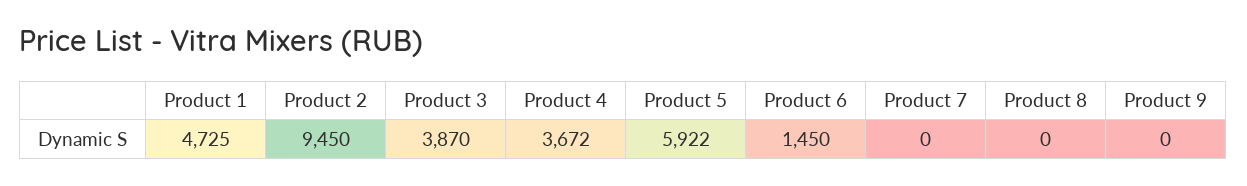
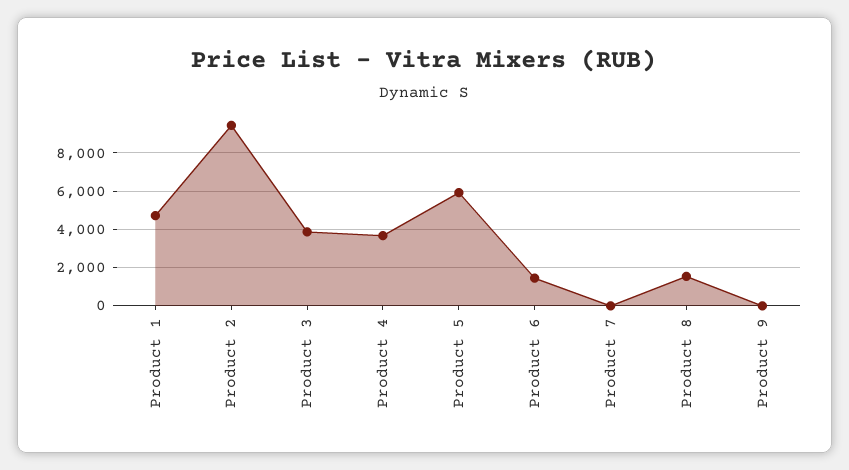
Product 8: 0 -> 1500

